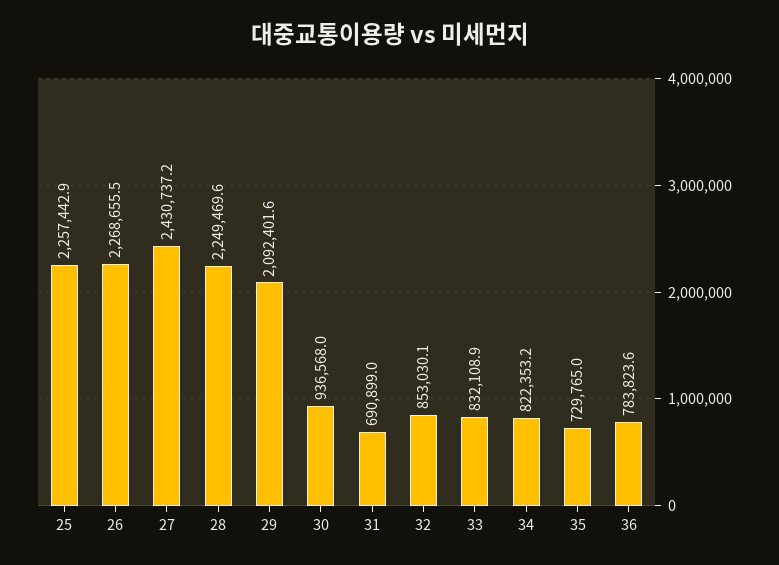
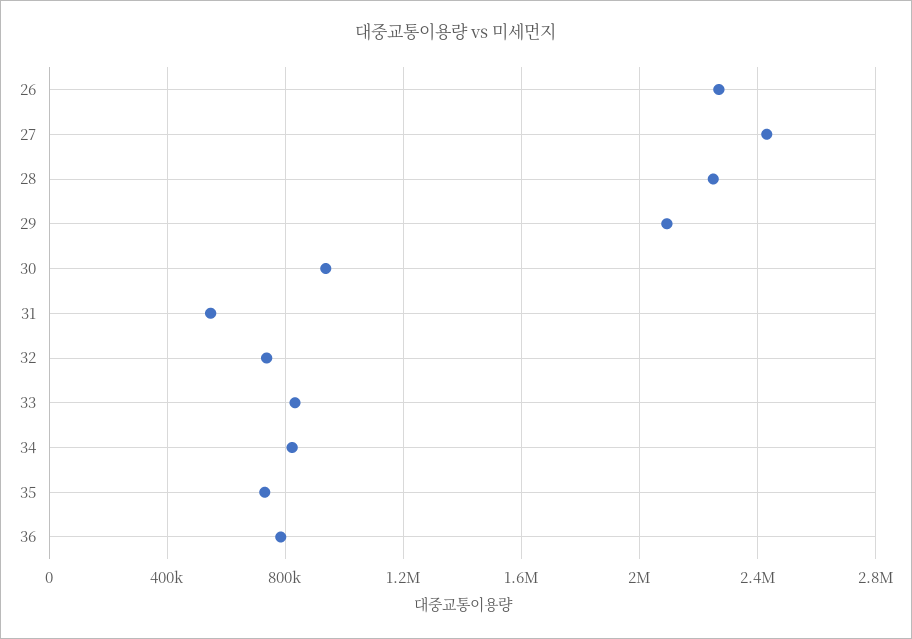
25: 2257442.9 -> none
31: 690899 -> 550000
32: 853030.1 -> 750000

